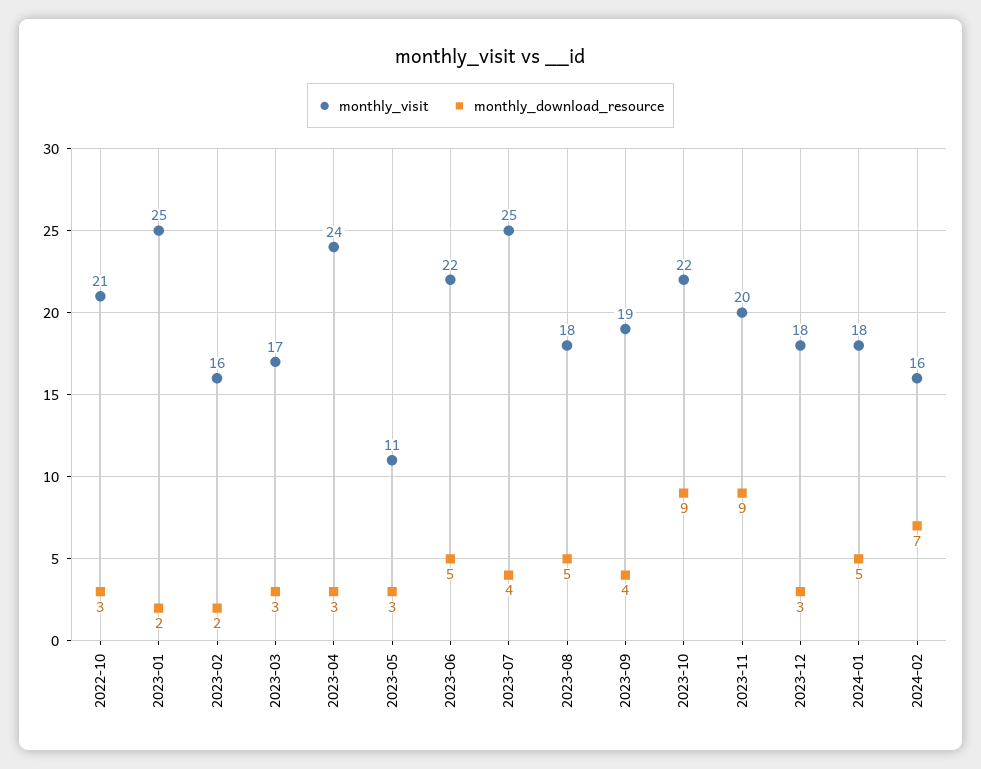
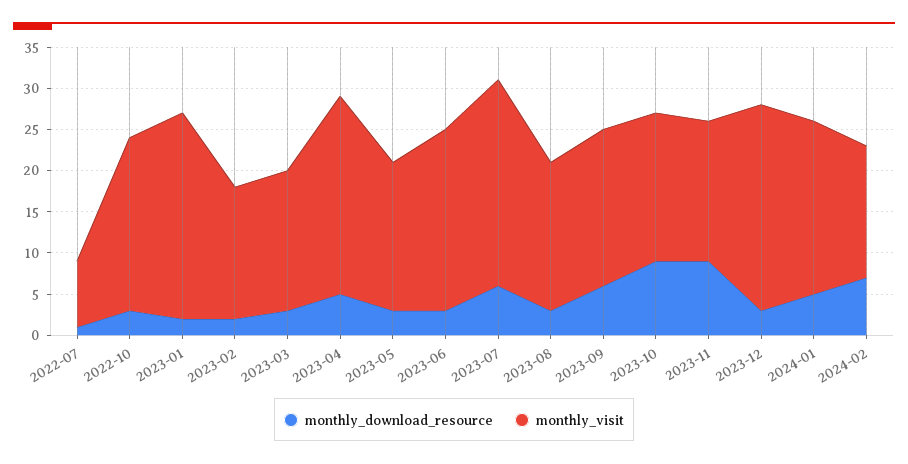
monthly_download_resource, 2023-04: 3 -> 5
monthly_visit, 2023-05: 11 -> 18
monthly_download_resource, 2023-06: 5 -> 3
monthly_download_resource, 2023-07: 4 -> 6
monthly_download_resource, 2023-08: 5 -> 3
monthly_download_resource, 2023-09: 4 -> 6
monthly_visit, 2023-10: 22 -> 18
monthly_visit, 2023-11: 20 -> 17
monthly_visit, 2023-12: 18 -> 25
monthly_visit, 2024-01: 18 -> 21
monthly_download_resource, 2022-07: none -> 1
monthly_visit, 2022-07: none -> 8

